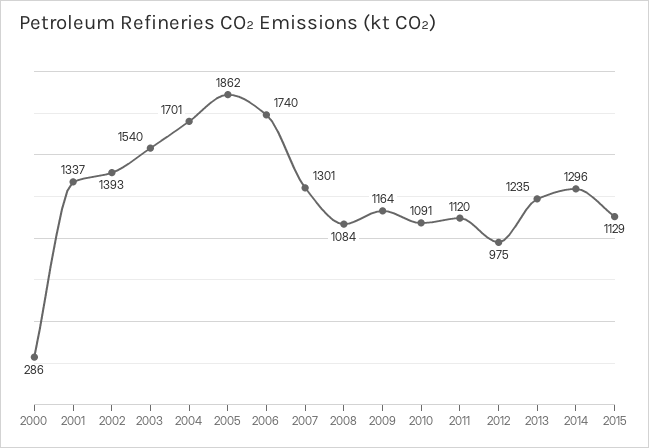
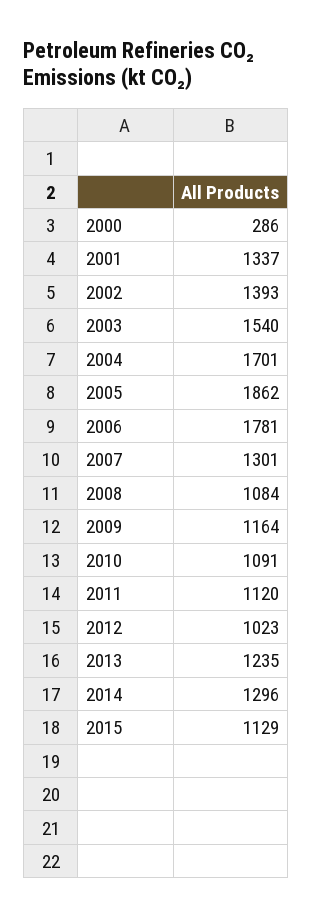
2006: 1740 -> 1781
2012: 975 -> 1023

